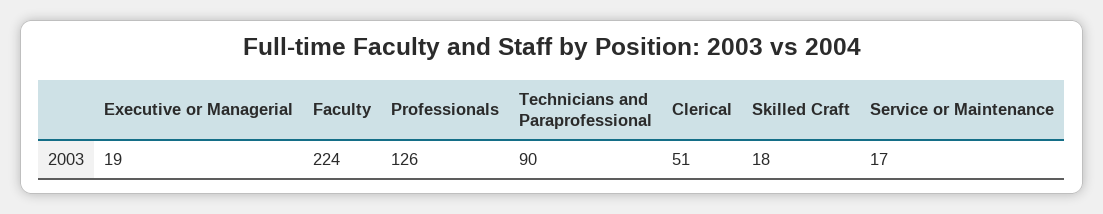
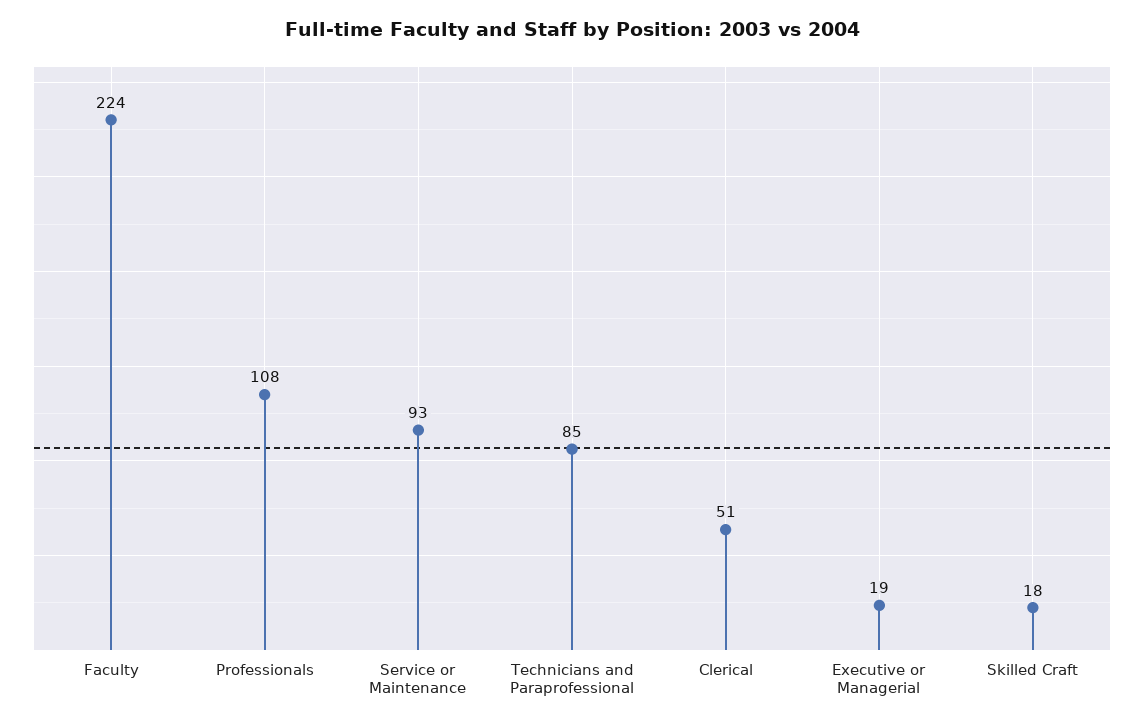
Professionals: 126 -> 108
Technicians and Paraprofessional: 90 -> 85
Service or Maintenance: 17 -> 93

